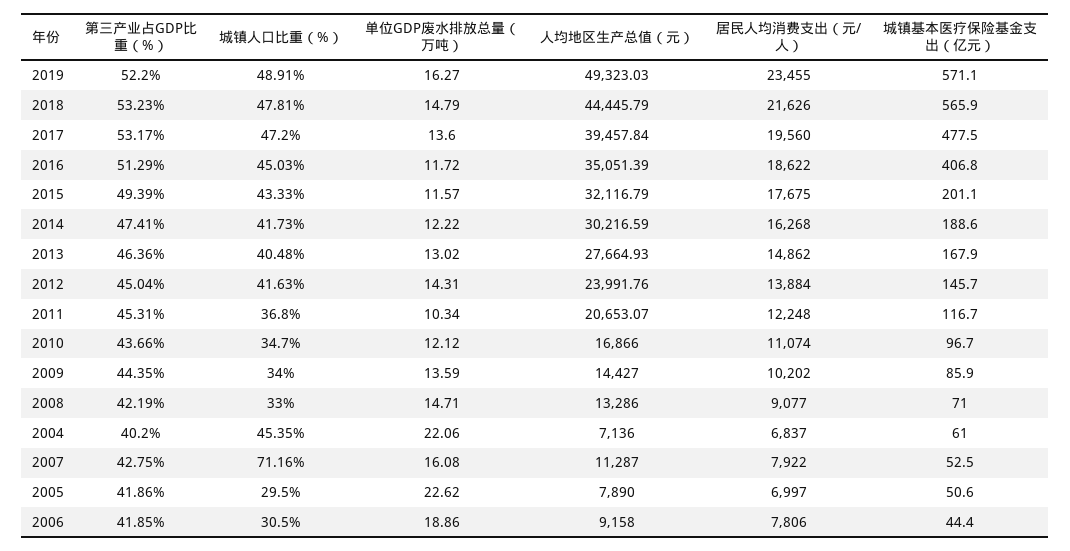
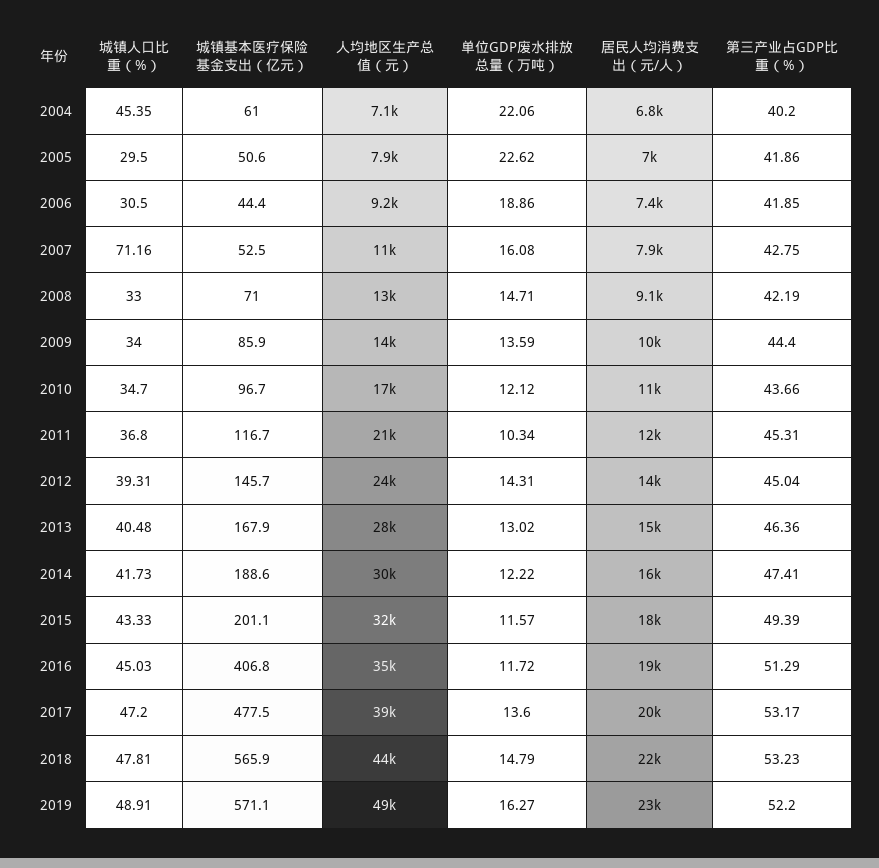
城镇人口比重（%）, 2012: 41.63 -> 39.31
第三产业占GDP比重（%）, 2009: 44.35 -> 44.4
居民人均消费支出（元/人）, 2006: 7806 -> 7400

